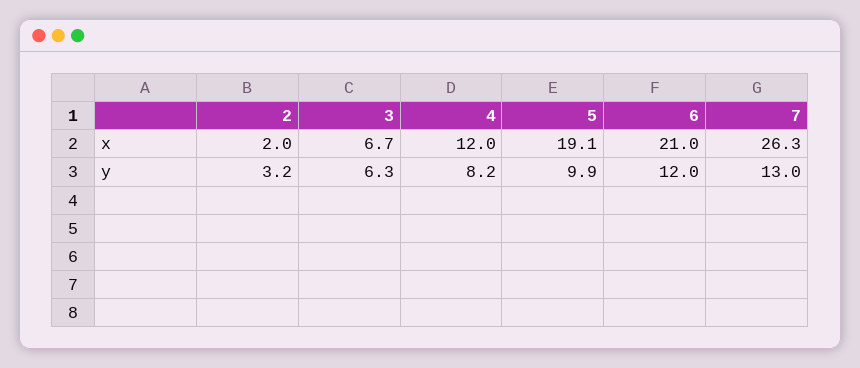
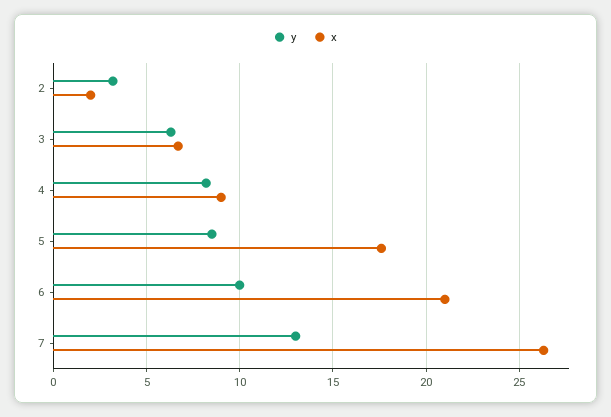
x, 4: 12 -> 9
x, 5: 19.1 -> 17.5
y, 5: 9.9 -> 8.5
y, 6: 12 -> 10

